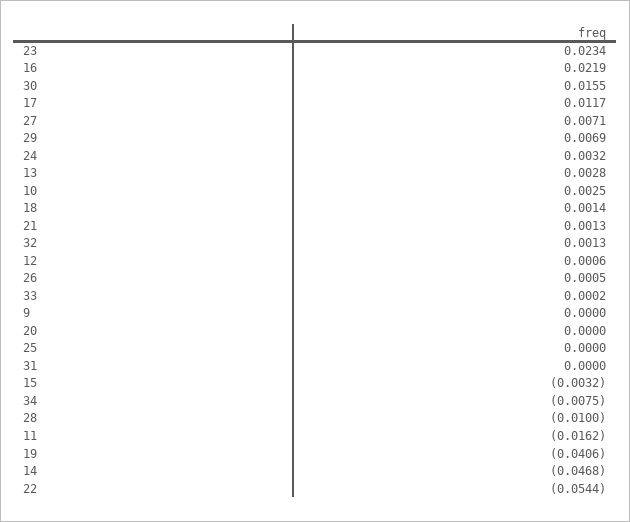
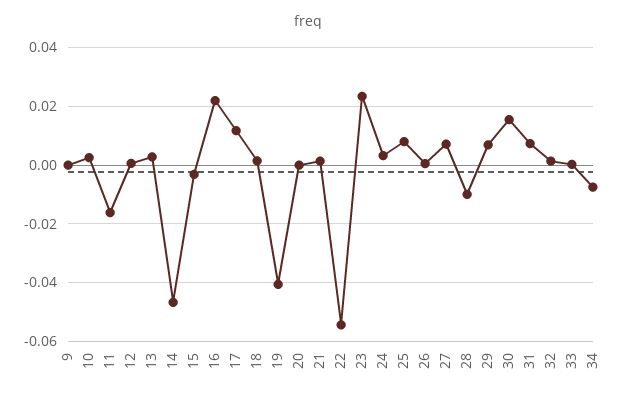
25: 0 -> 0.0075
31: 0 -> 0.0075

